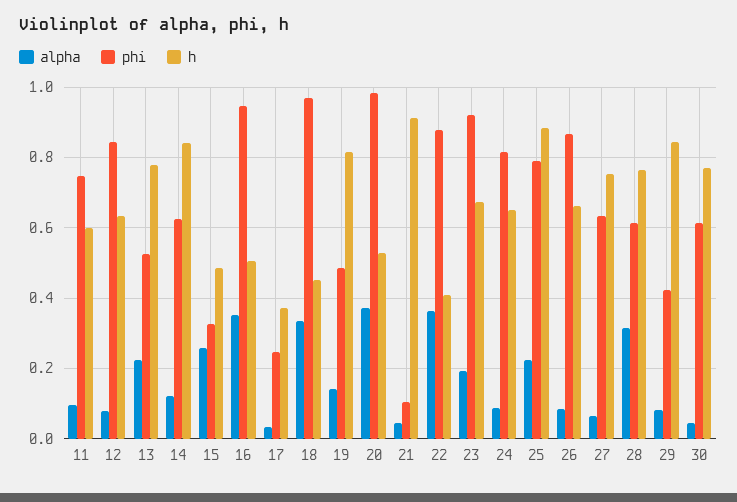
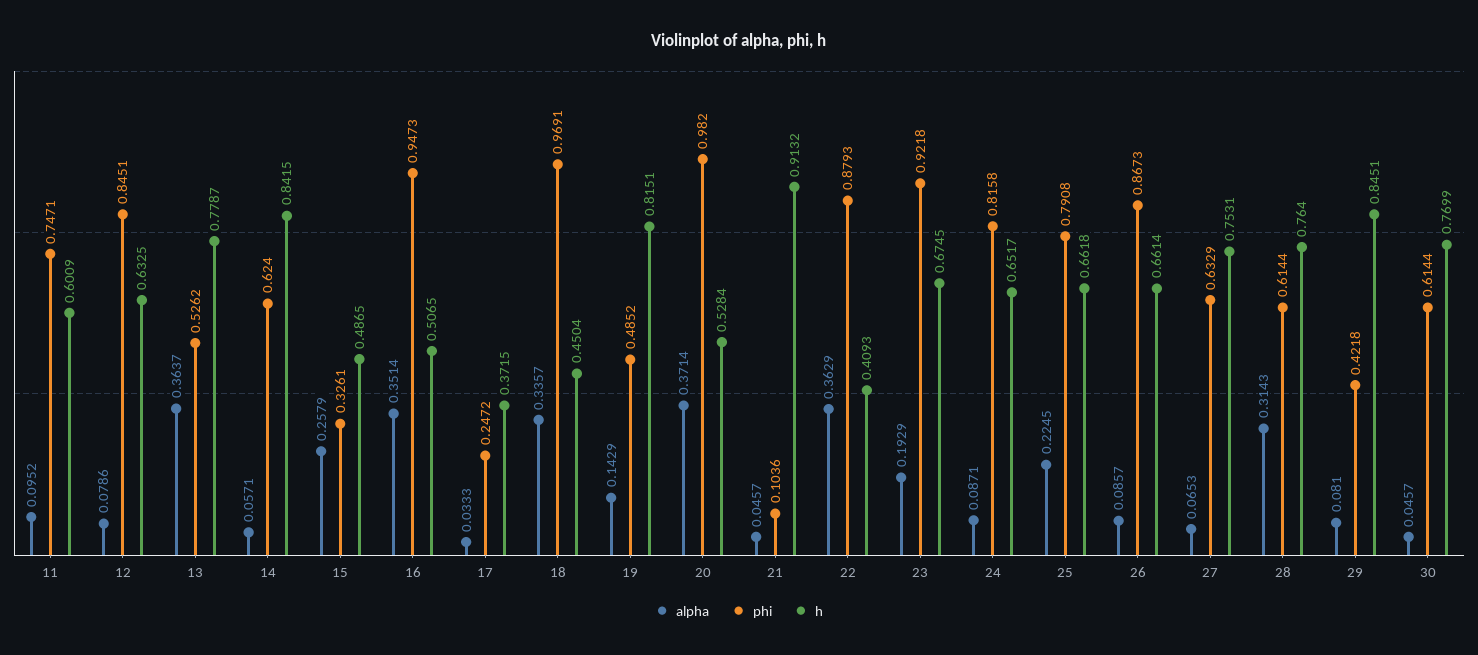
alpha, 13: 0.22 -> 0.3637
alpha, 14: 0.12 -> 0.0571
h, 25: 0.88 -> 0.6618

